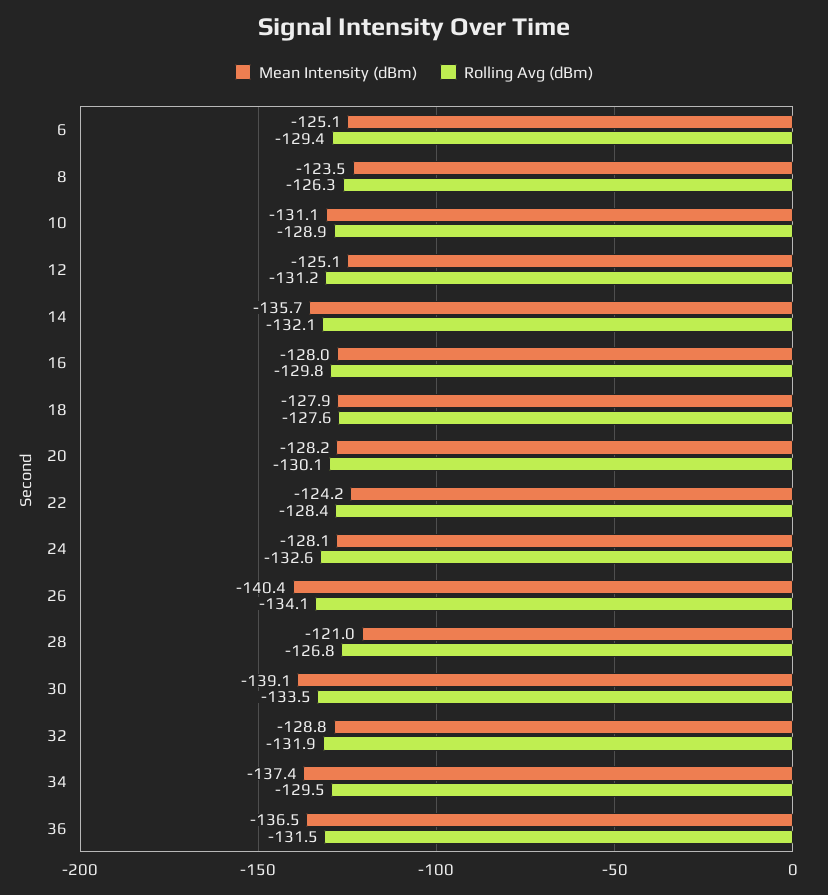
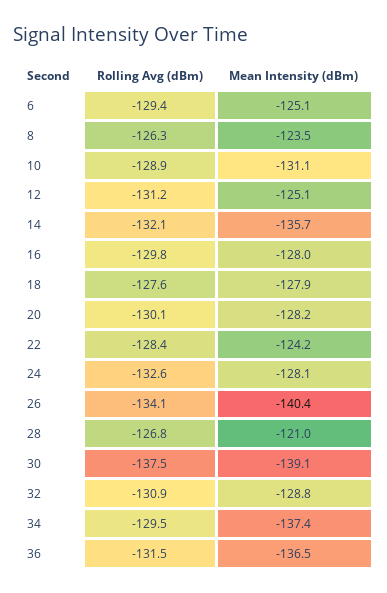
Rolling Avg (dBm), 30: -133.5 -> -137.5
Rolling Avg (dBm), 32: -131.9 -> -130.9

